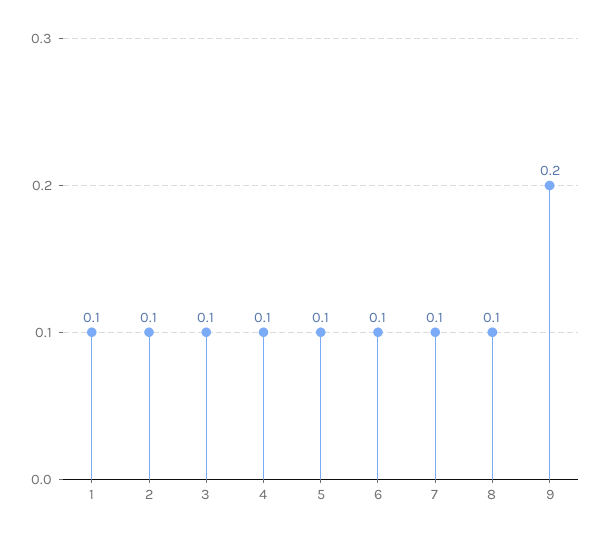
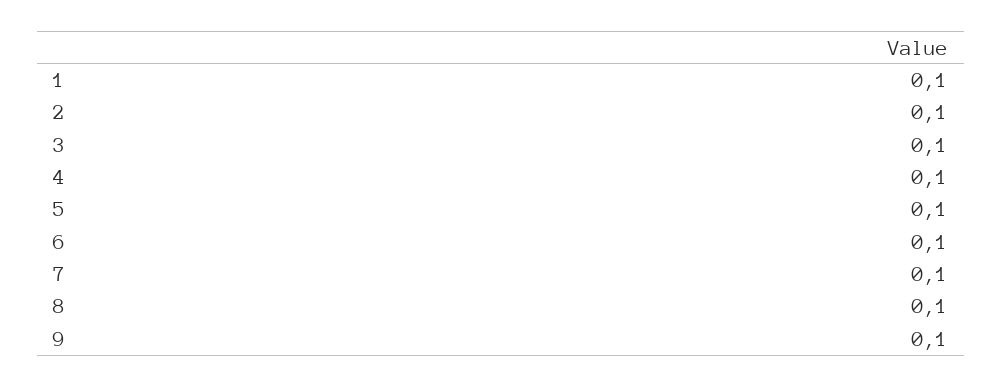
9: 0.2 -> 0.1

